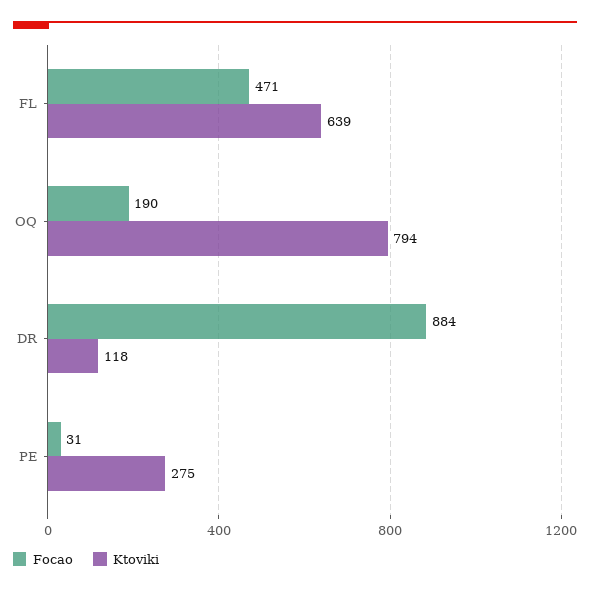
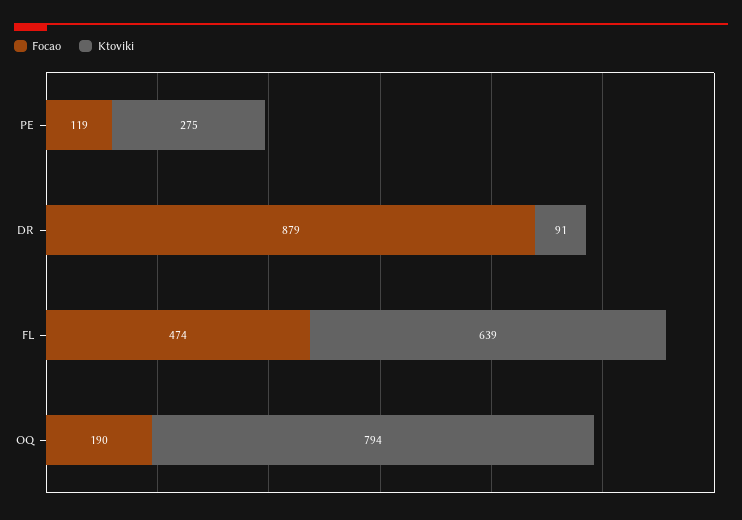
Focao, FL: 471 -> 474
Focao, DR: 884 -> 879
Ktoviki, DR: 118 -> 91
Focao, PE: 31 -> 119

